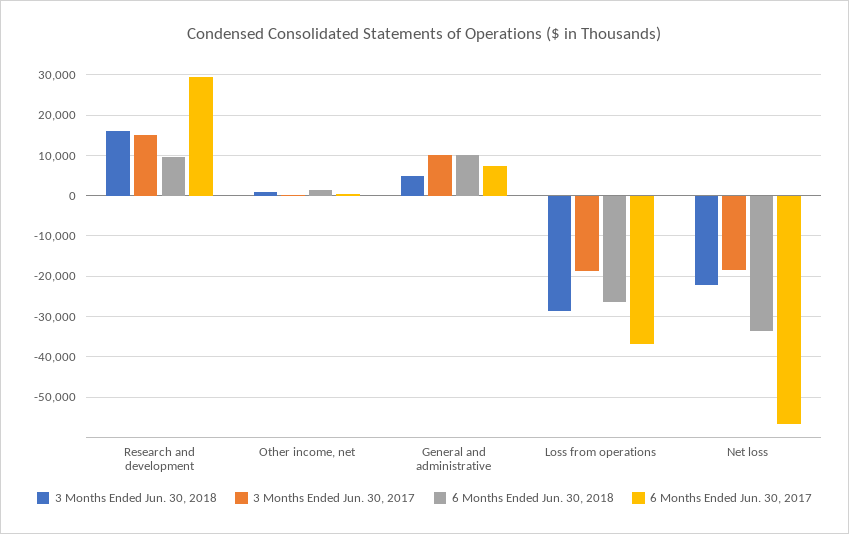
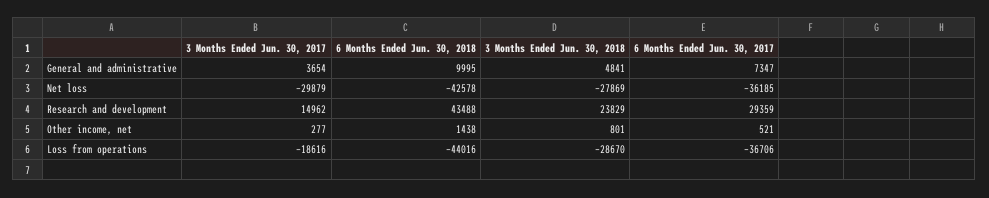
3 Months Ended Jun. 30, 2018, Research and development: 16000 -> 23829
6 Months Ended Jun. 30, 2018, Research and development: 10000 -> 43488
3 Months Ended Jun. 30, 2017, General and administrative: 10000 -> 3654
6 Months Ended Jun. 30, 2018, Loss from operations: -26000 -> -44016
3 Months Ended Jun. 30, 2018, Net loss: -22000 -> -27869
3 Months Ended Jun. 30, 2017, Net loss: -18000 -> -29879
6 Months Ended Jun. 30, 2018, Net loss: -34000 -> -42578
6 Months Ended Jun. 30, 2017, Net loss: -56000 -> -36185

